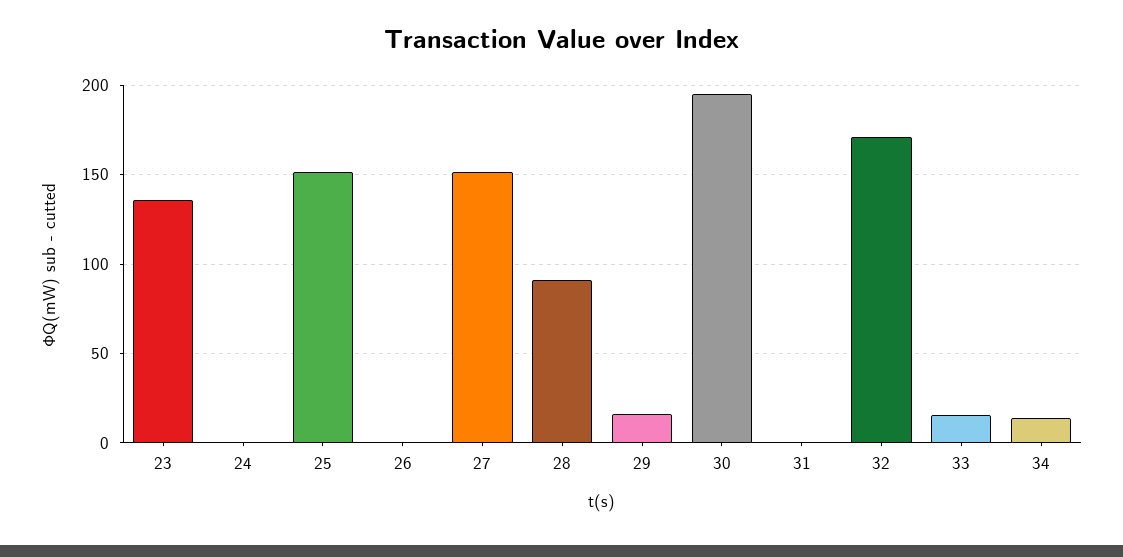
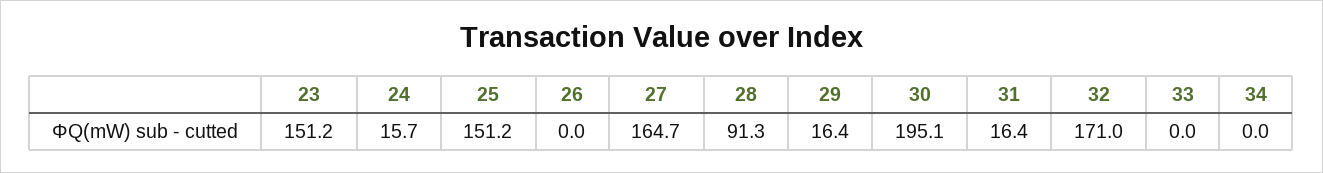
23: 135 -> 151.2
24: 0 -> 15.7
27: 150 -> 164.7
31: 0 -> 16.4
33: 15 -> 0
34: 15 -> 0

